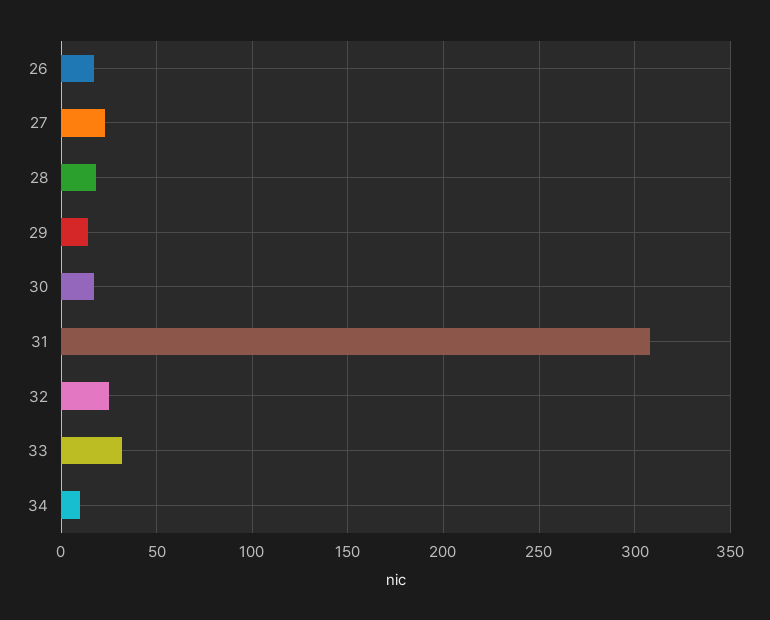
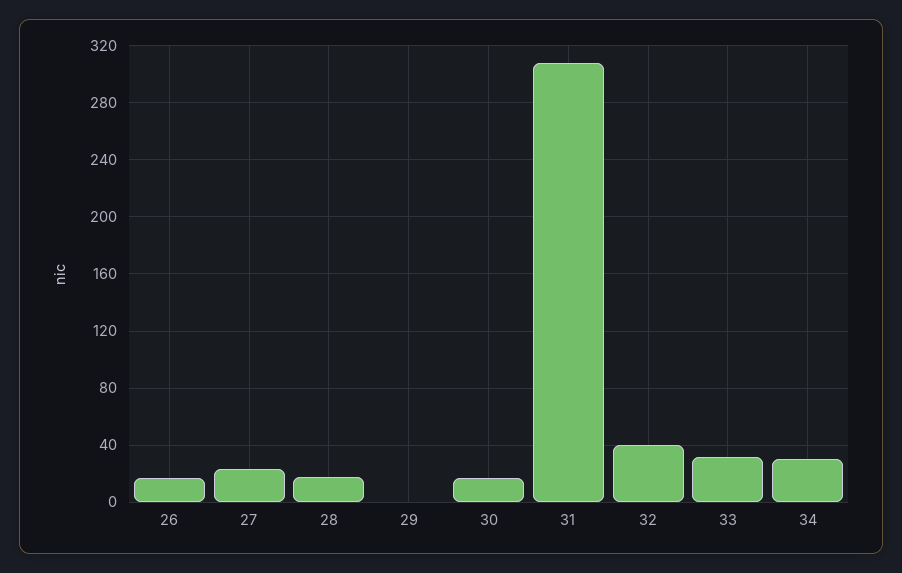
29: 15 -> 0
32: 25 -> 40
34: 10 -> 30

